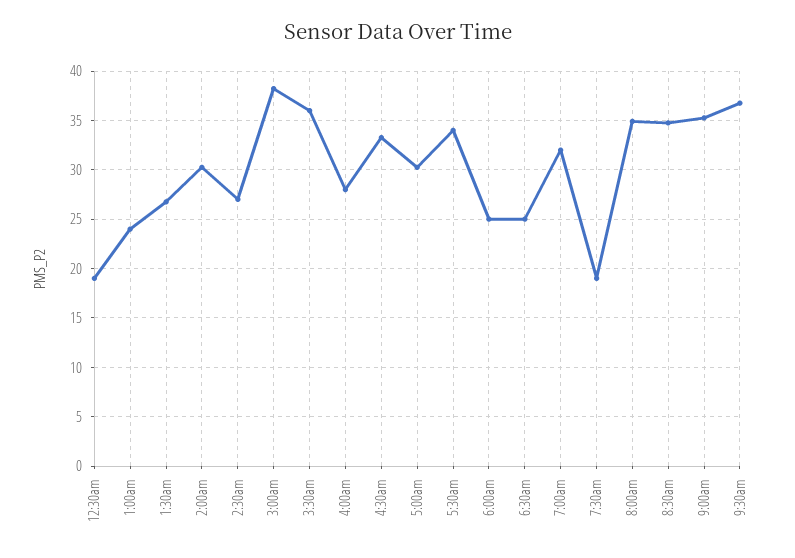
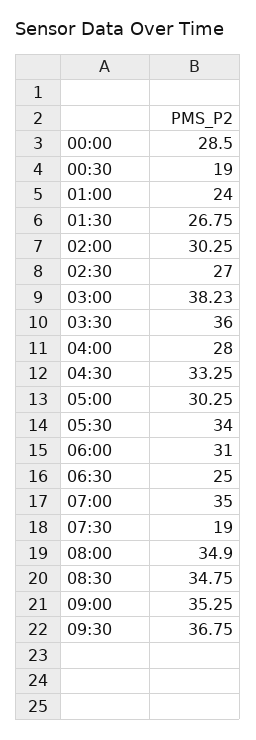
6:00am: 25 -> 31
7:00am: 32 -> 35
00:00: none -> 28.5

